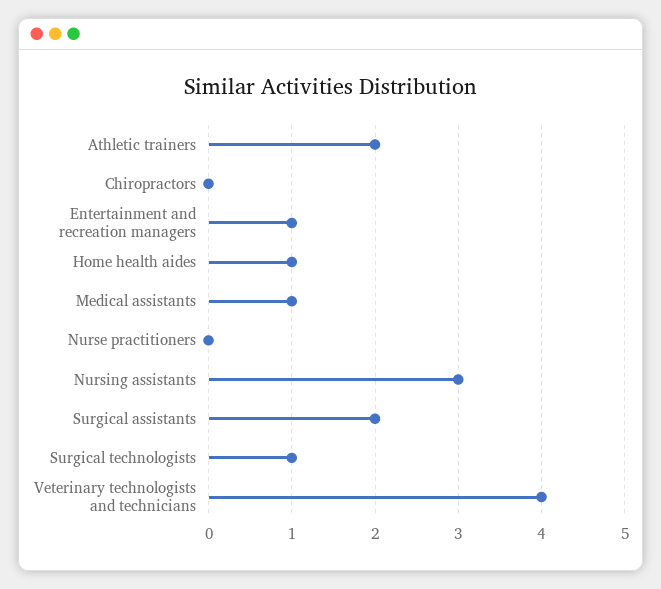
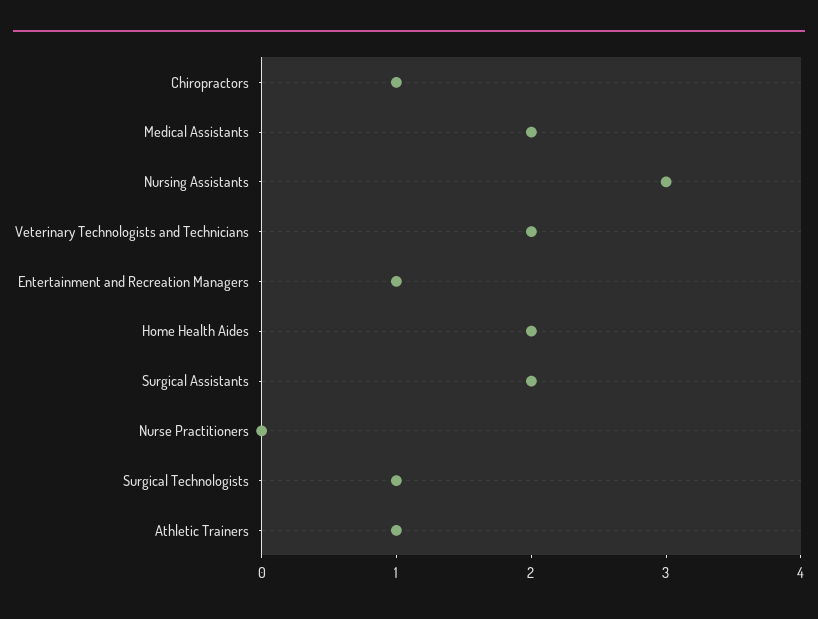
Athletic trainers: 2 -> 1
Chiropractors: 0 -> 1
Home health aides: 1 -> 2
Medical assistants: 1 -> 2
Veterinary technologists and technicians: 4 -> 2

